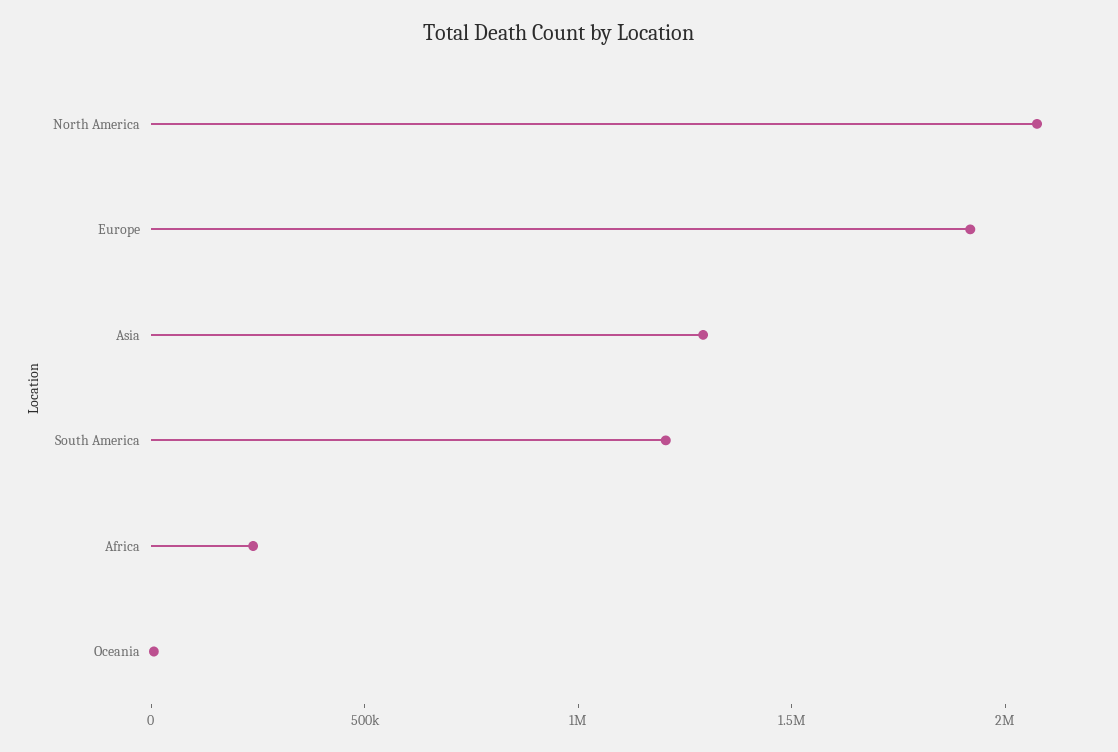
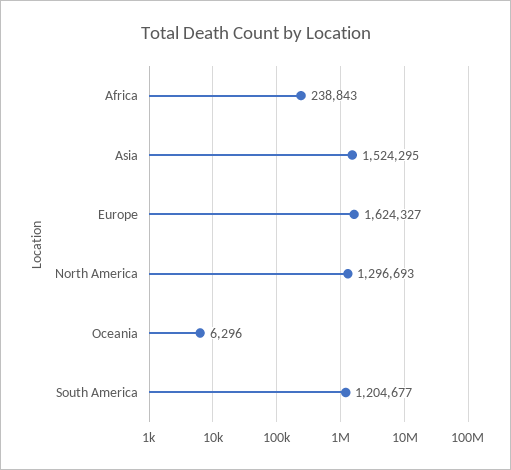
North America: 2100000 -> 1296693
Europe: 1900000 -> 1624327
Asia: 1300000 -> 1524295

